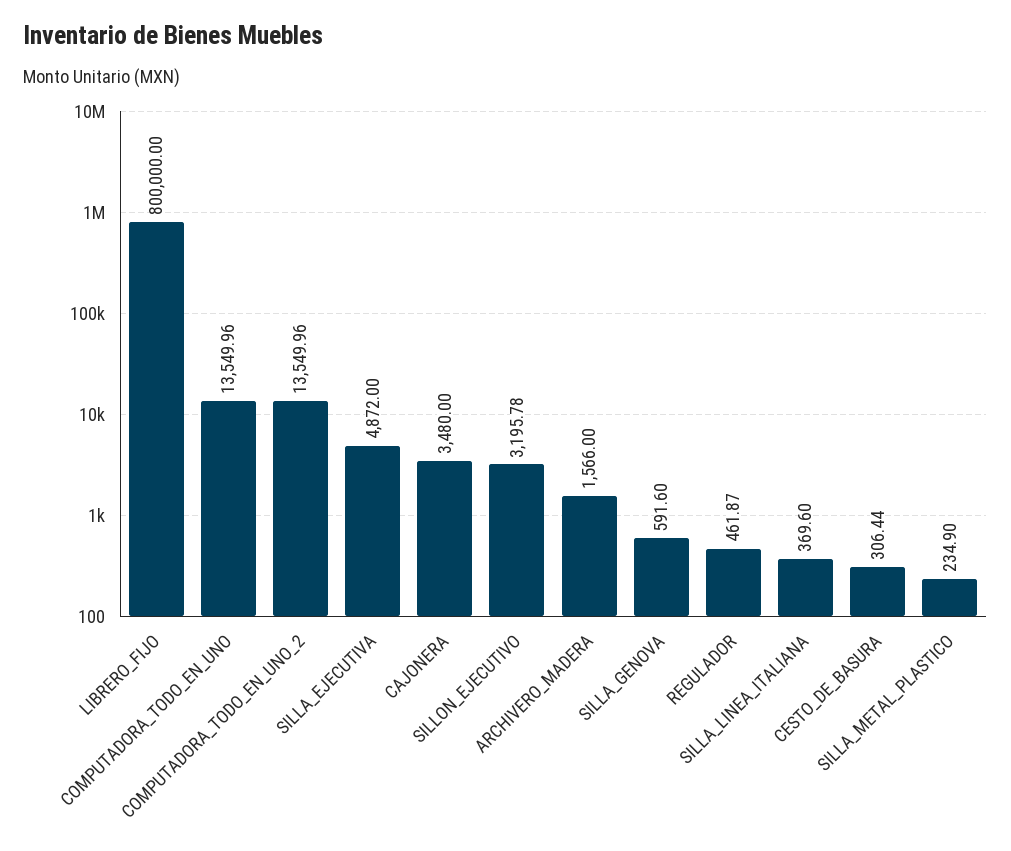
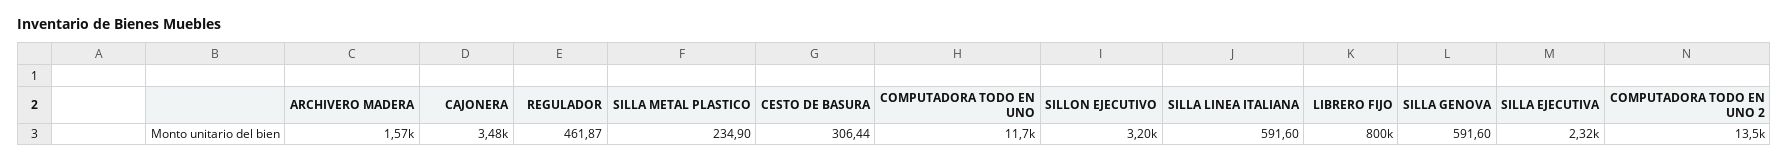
COMPUTADORA_TODO_EN_UNO: 13549.96 -> 11700
SILLA_EJECUTIVA: 4872 -> 2320
SILLA_LINEA_ITALIANA: 369.6 -> 591.6

